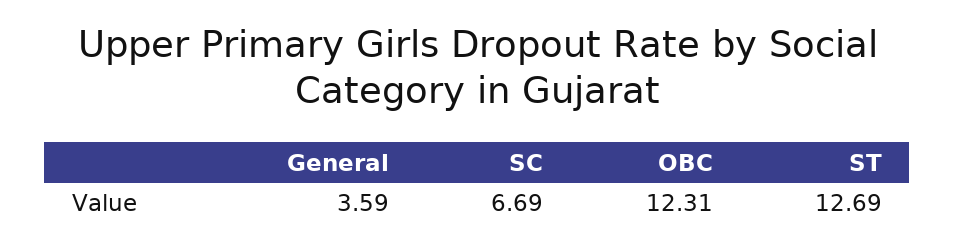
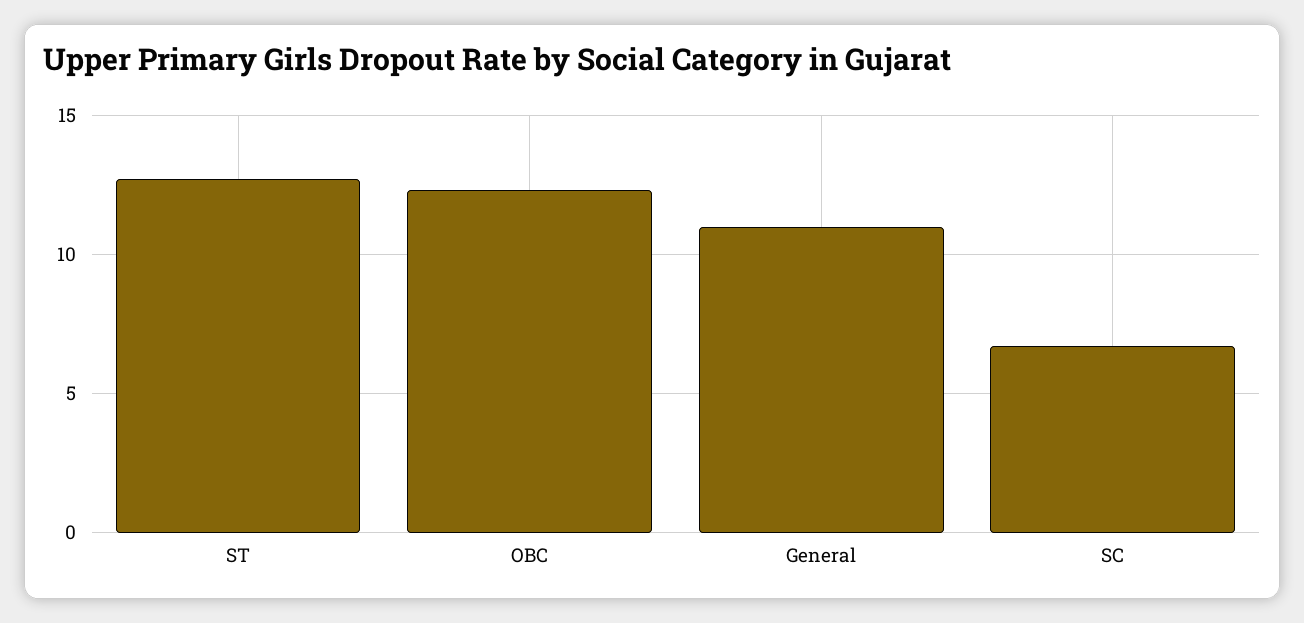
General: 3.59 -> 11

